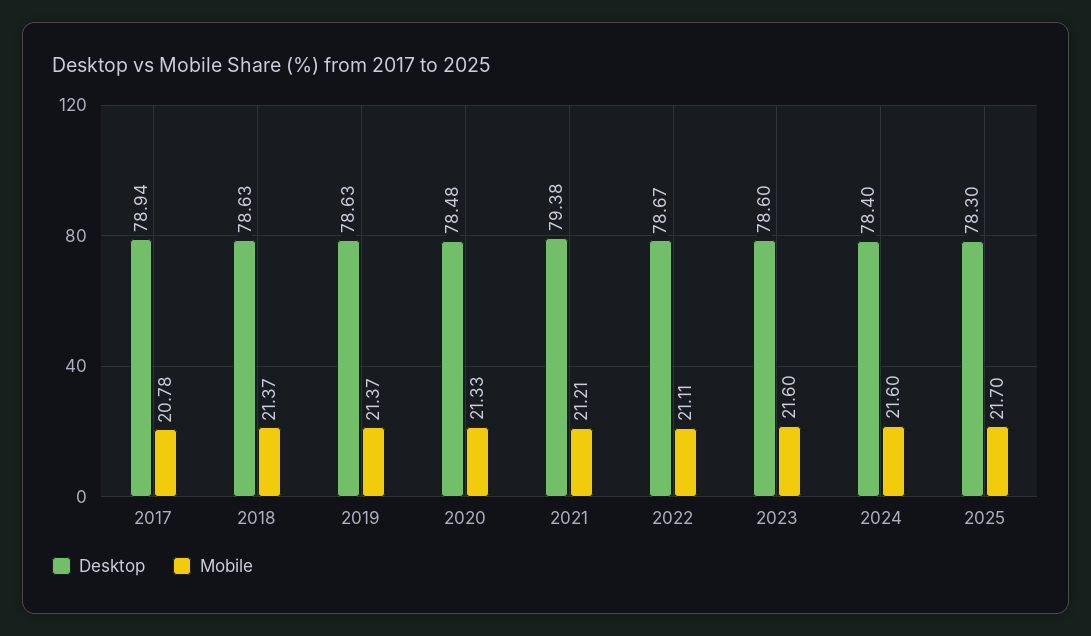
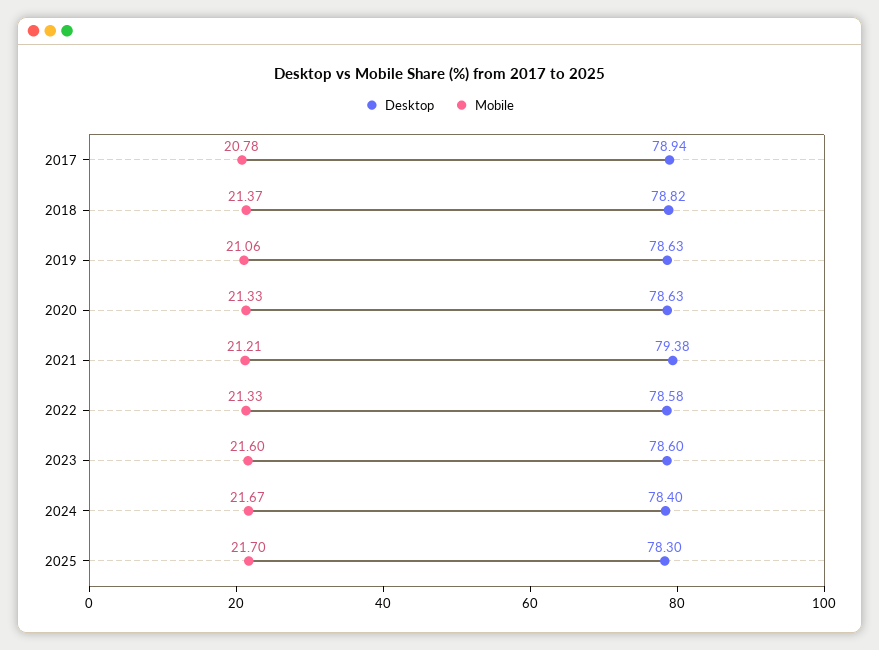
Desktop, 2018: 78.63 -> 78.82
Mobile, 2019: 21.37 -> 21.06
Desktop, 2020: 78.48 -> 78.63
Desktop, 2022: 78.67 -> 78.58
Mobile, 2022: 21.11 -> 21.33
Mobile, 2024: 21.6 -> 21.67

